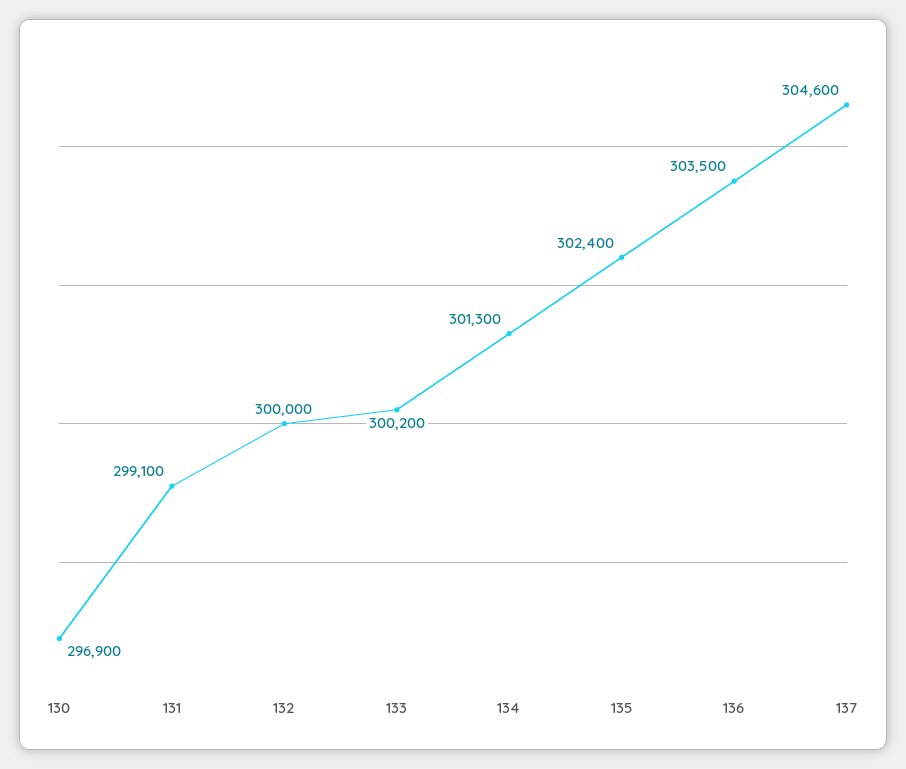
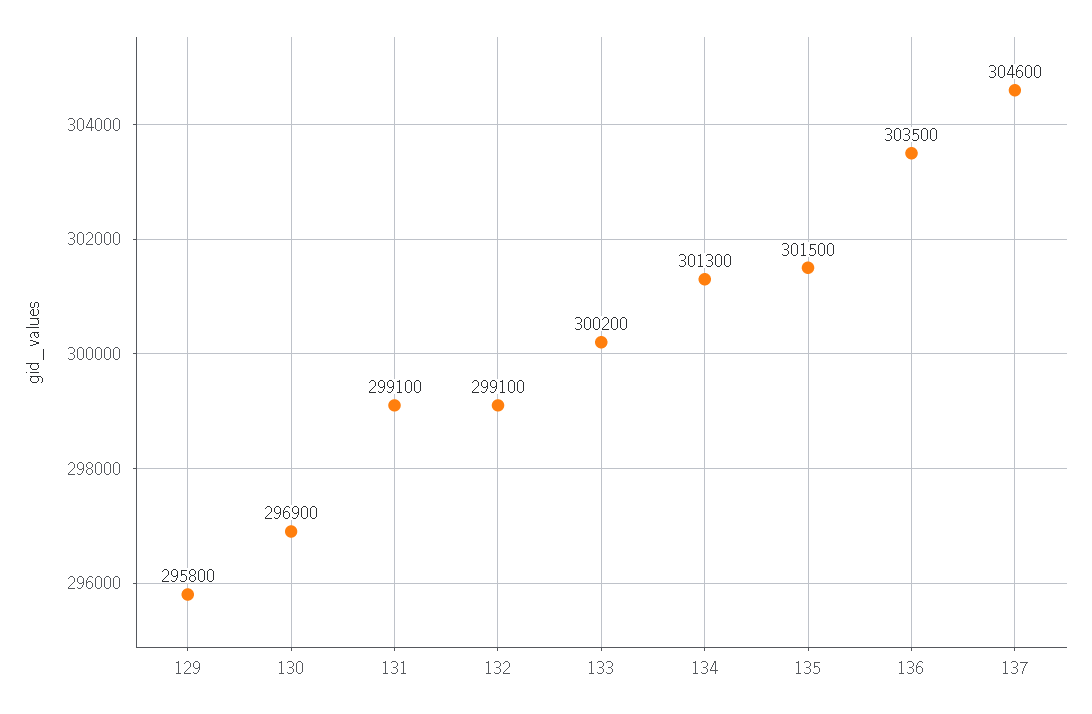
132: 300000 -> 299100
135: 302400 -> 301500
129: none -> 295800

